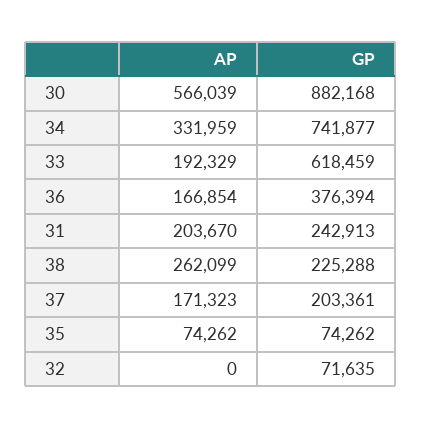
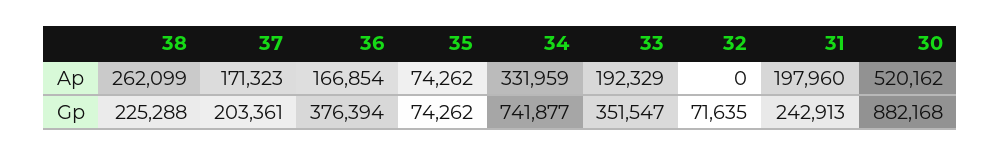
AP, 30: 566039 -> 520162
GP, 33: 618459 -> 351547
AP, 31: 203670 -> 197960

